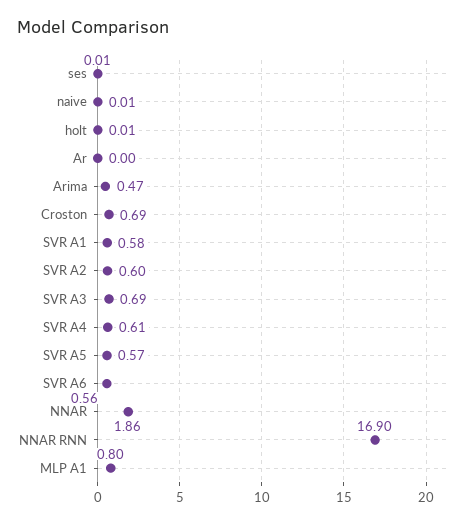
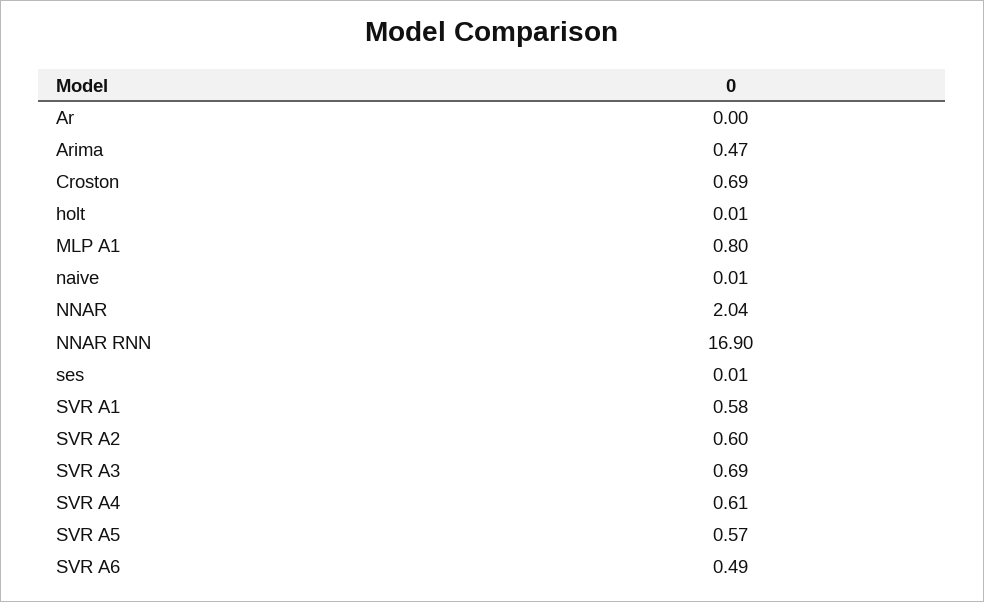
SVR A6: 0.56 -> 0.49
NNAR: 1.86 -> 2.04

